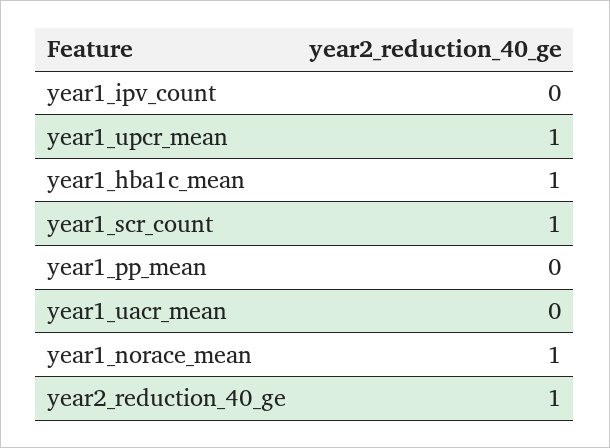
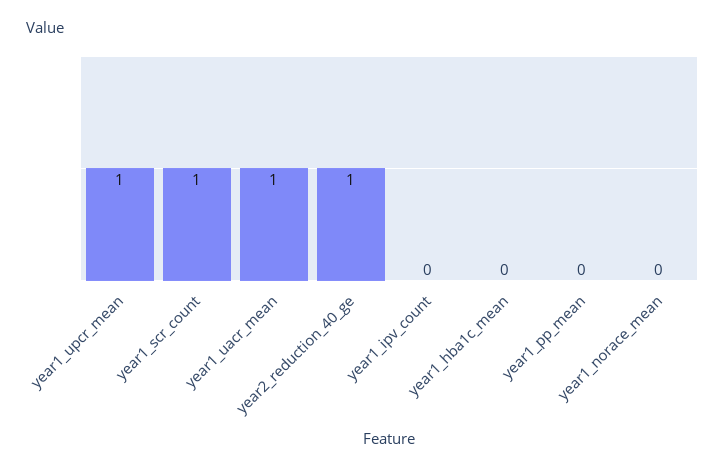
year1_hba1c_mean: 1 -> 0
year1_uacr_mean: 0 -> 1
year1_norace_mean: 1 -> 0

